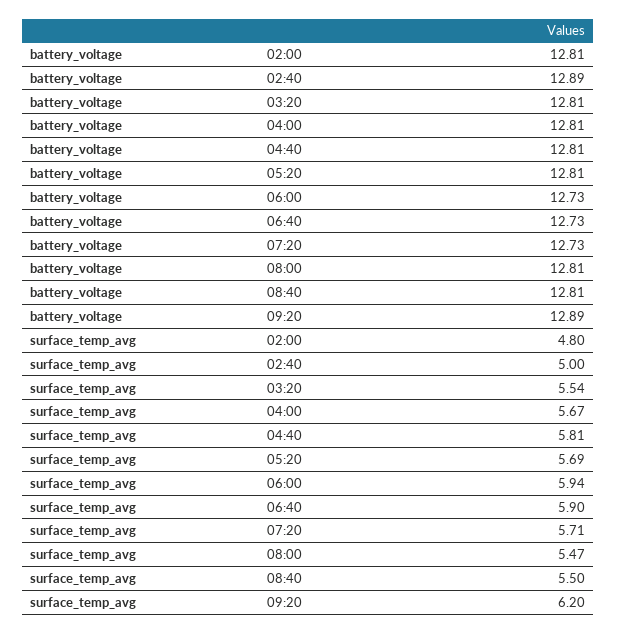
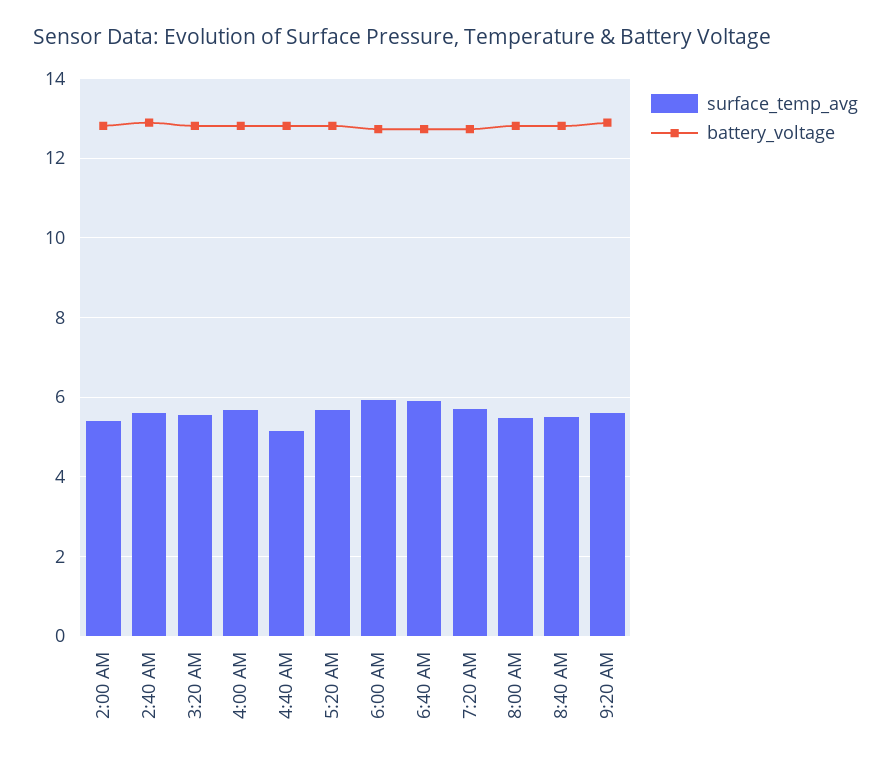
surface_temp_avg, 02:00: 4.8 -> 5.4
surface_temp_avg, 02:40: 5 -> 5.6
surface_temp_avg, 04:40: 5.81 -> 5.2
surface_temp_avg, 09:20: 6.2 -> 5.6

